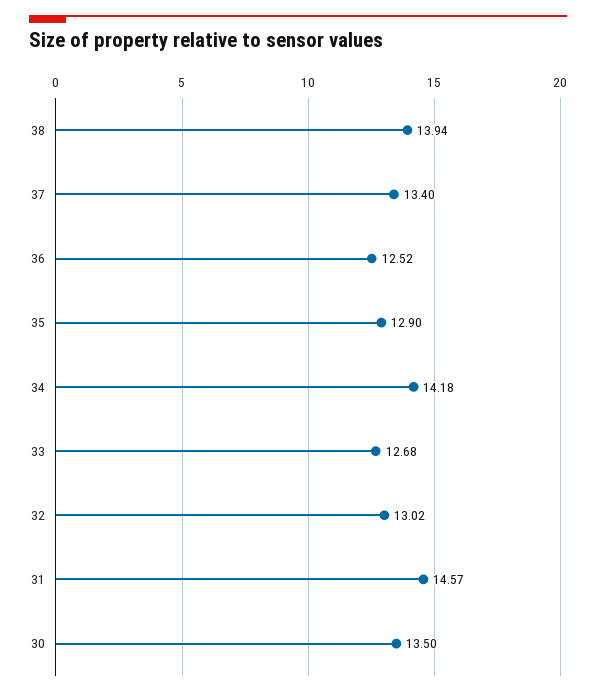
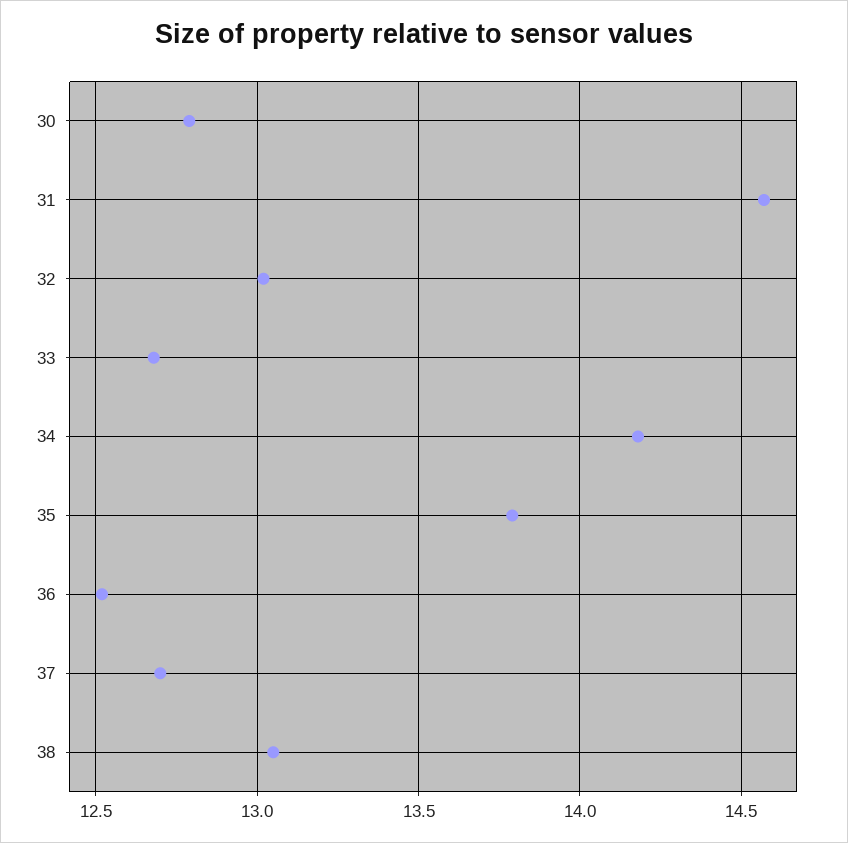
38: 13.94 -> 13.05
37: 13.4 -> 12.7
35: 12.9 -> 13.8
30: 13.5 -> 12.8

